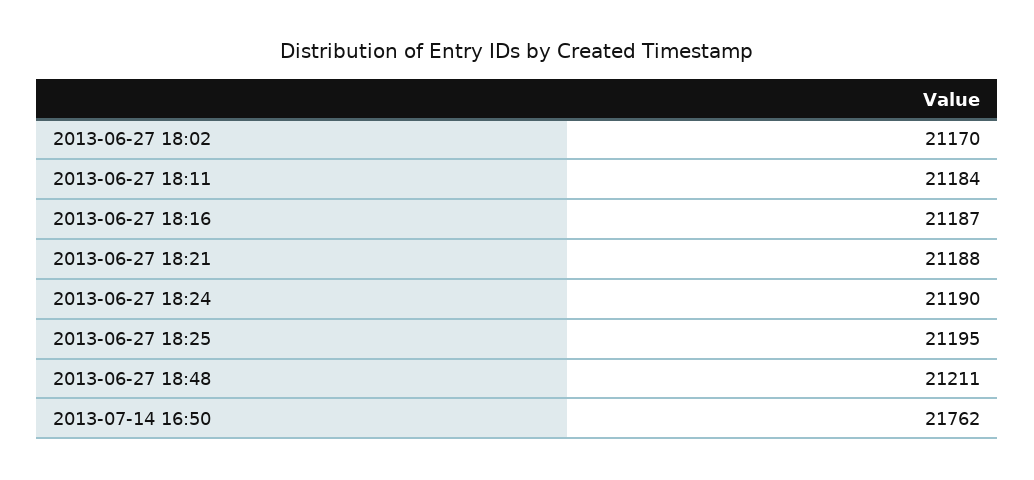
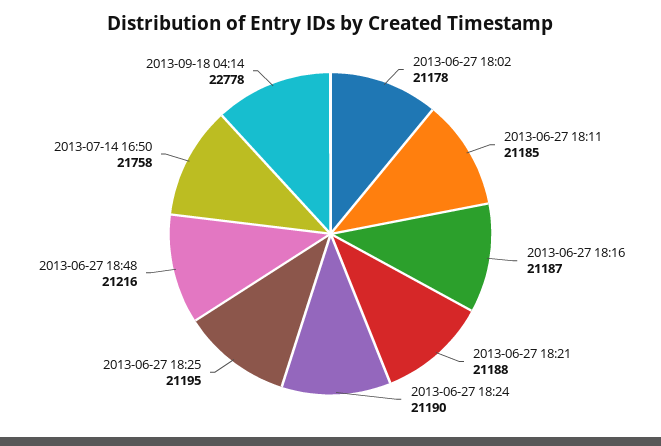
2013-06-27 18:02: 21170 -> 21178
2013-06-27 18:11: 21184 -> 21185
2013-06-27 18:48: 21211 -> 21216
2013-07-14 16:50: 21762 -> 21758
2013-09-18 04:14: none -> 22778

